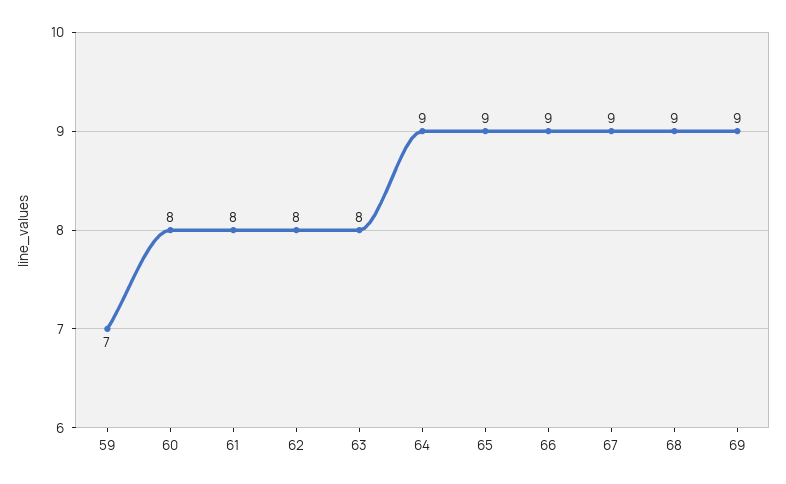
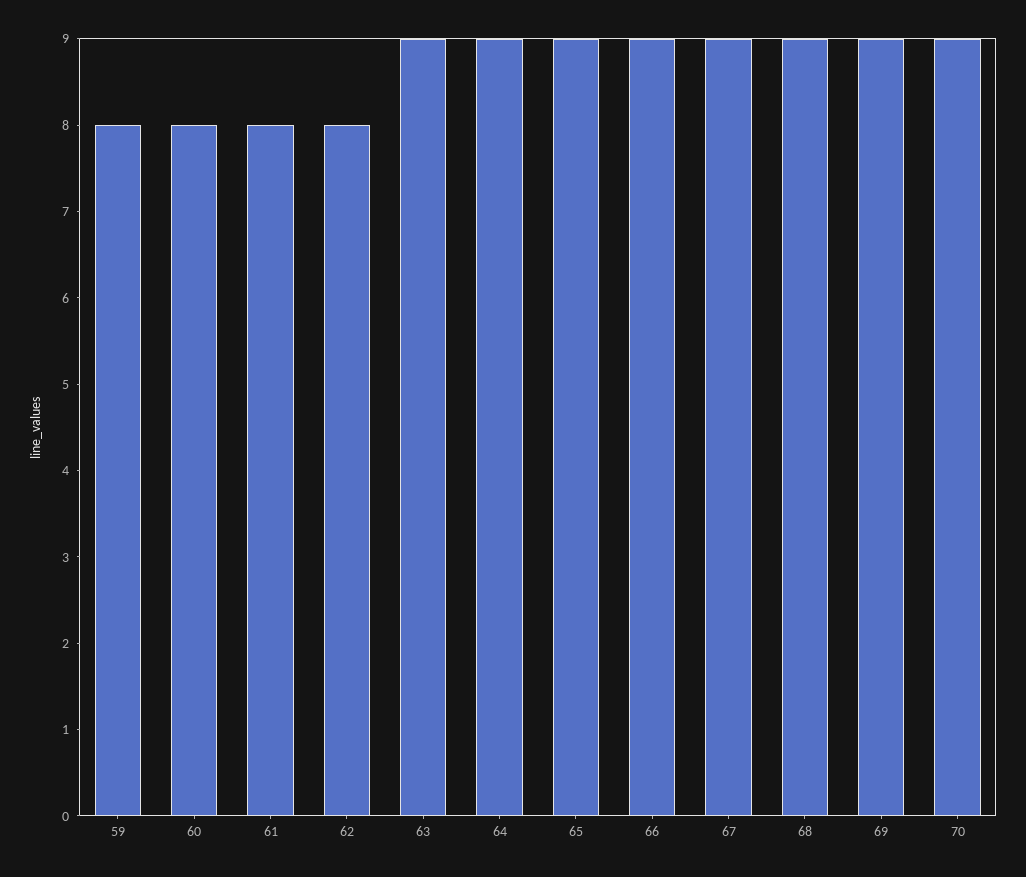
59: 7 -> 8
63: 8 -> 9
70: none -> 9

